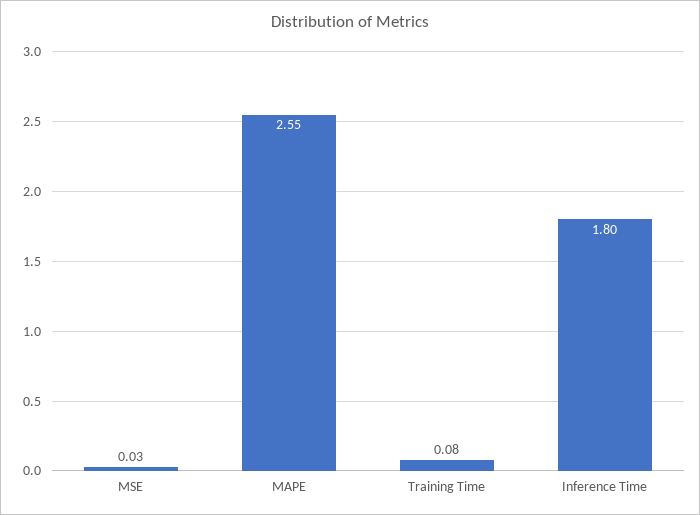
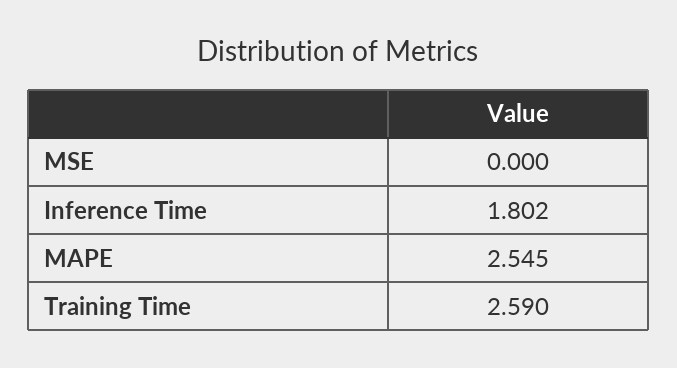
MSE: 0.03 -> 0
Training Time: 0.08 -> 2.59

